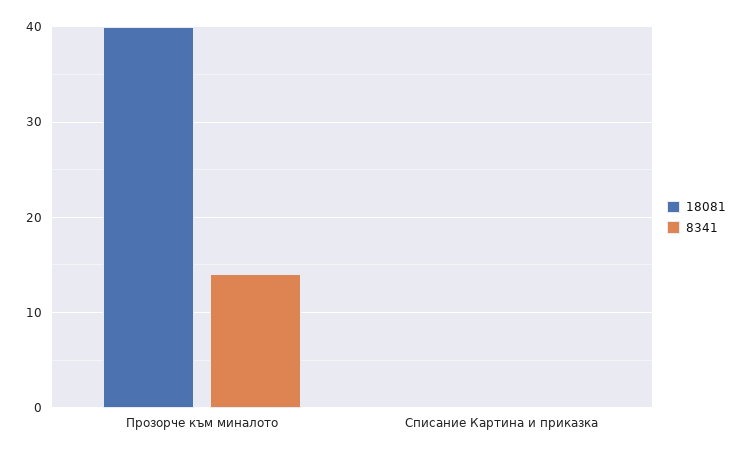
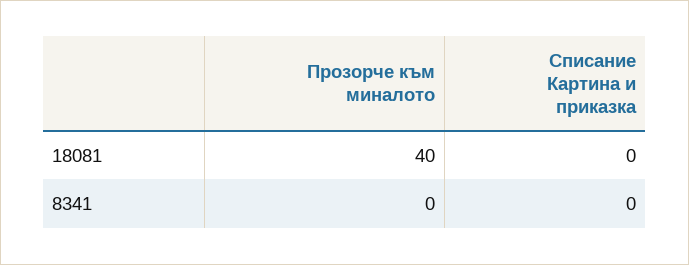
8341, Прозорче към миналото: 14 -> 0

